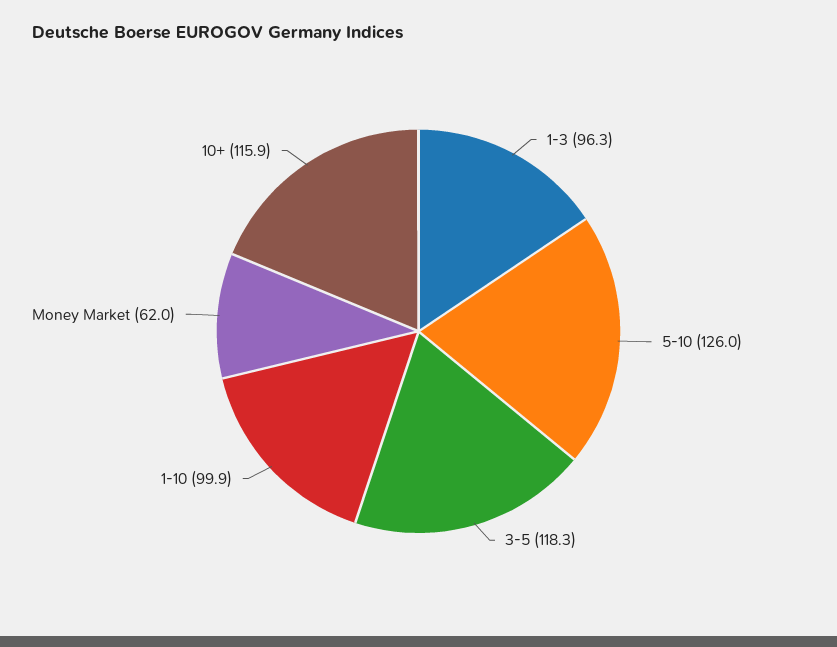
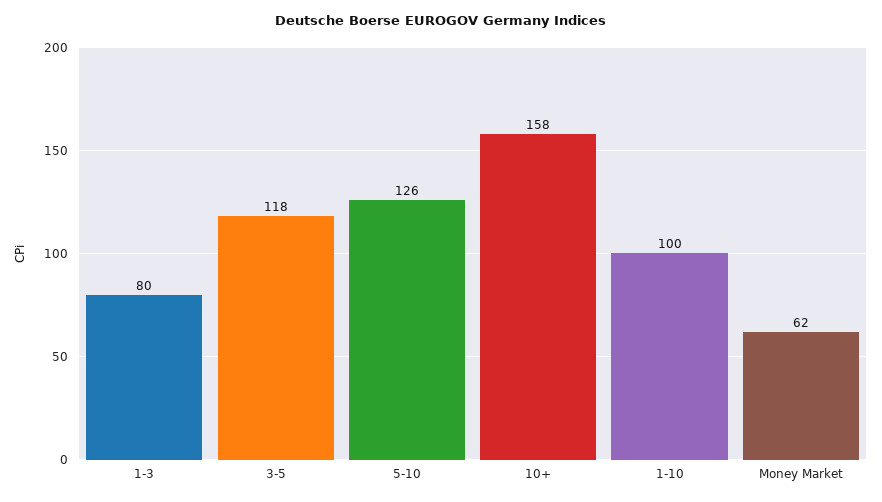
1-3: 96.3 -> 80
10+: 115.9 -> 158

